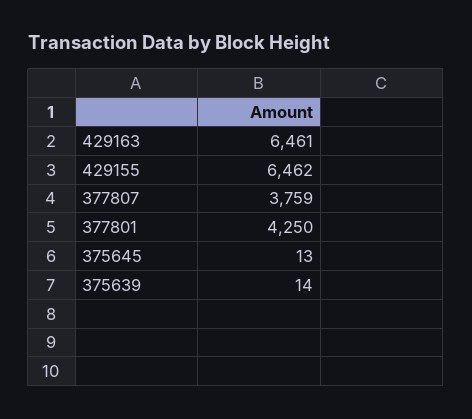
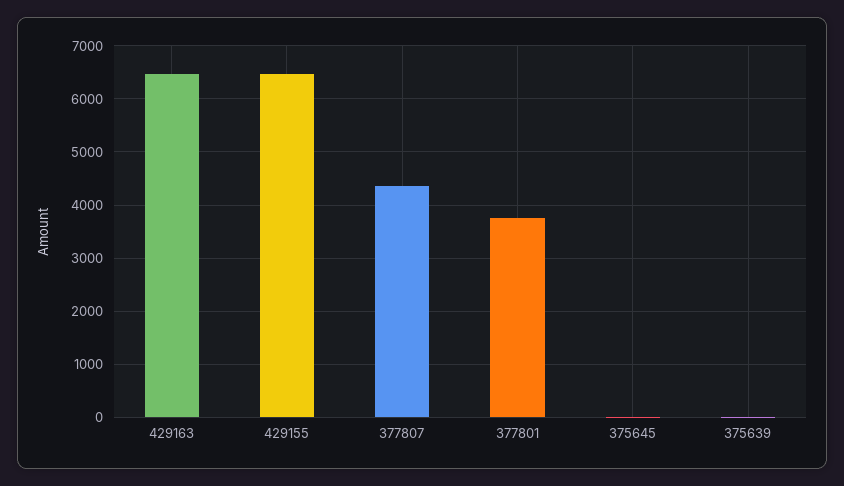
377807: 3759 -> 4400
377801: 4250 -> 3800

